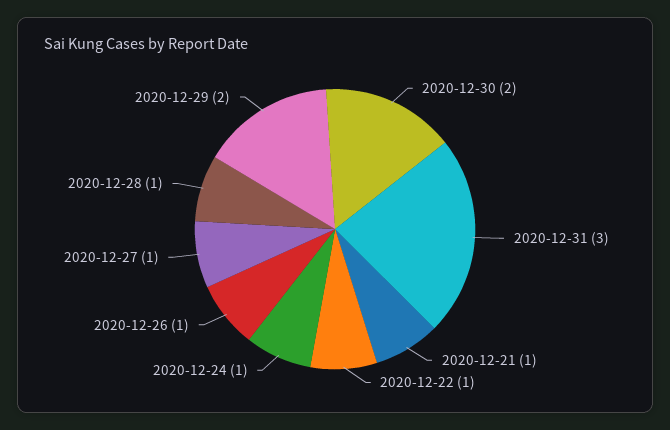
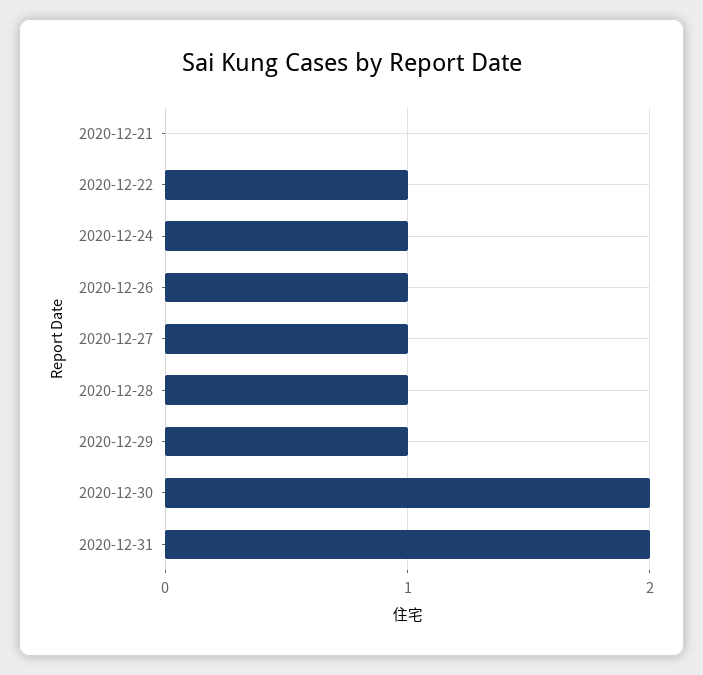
2020-12-31: 3 -> 2
2020-12-21: 1 -> 0
2020-12-29: 2 -> 1

